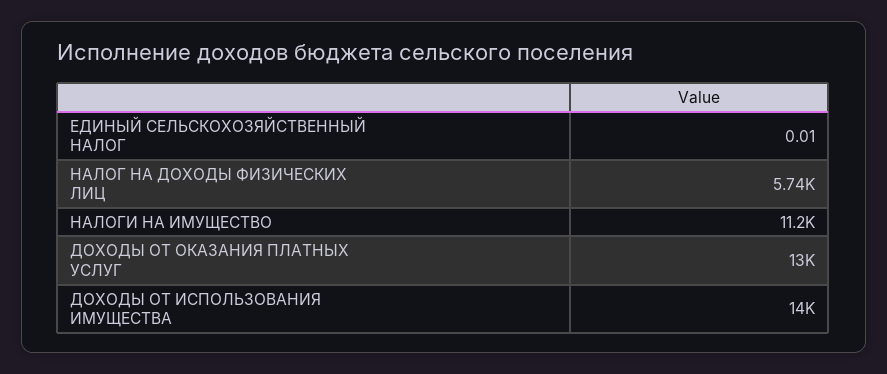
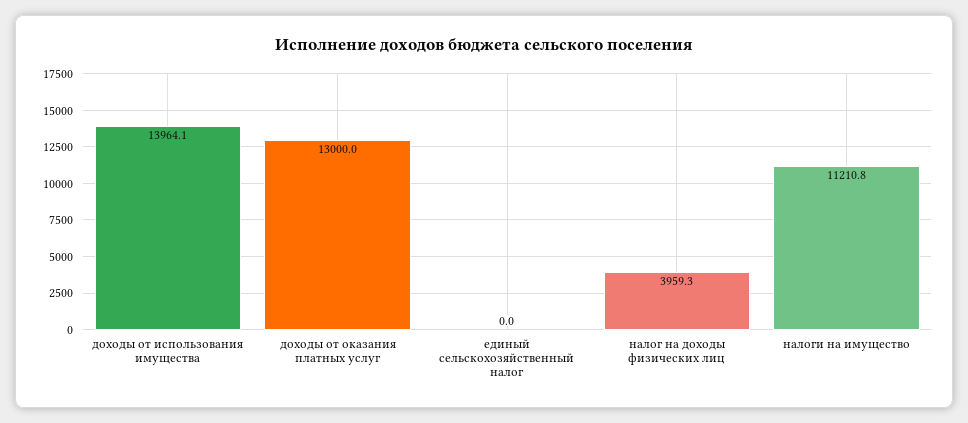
НАЛОГ НА ДОХОДЫ ФИЗИЧЕСКИХ ЛИЦ: 5740 -> 3959.3

